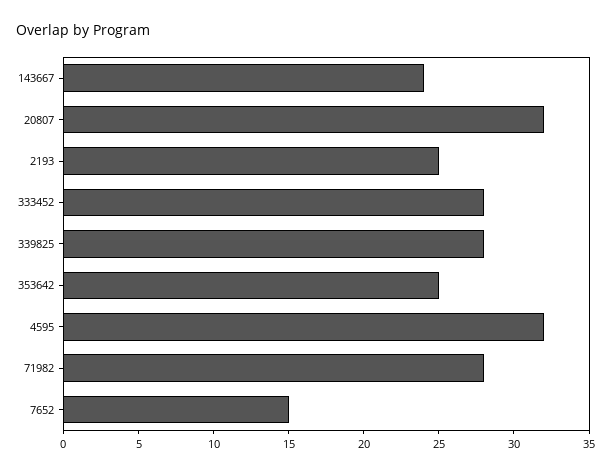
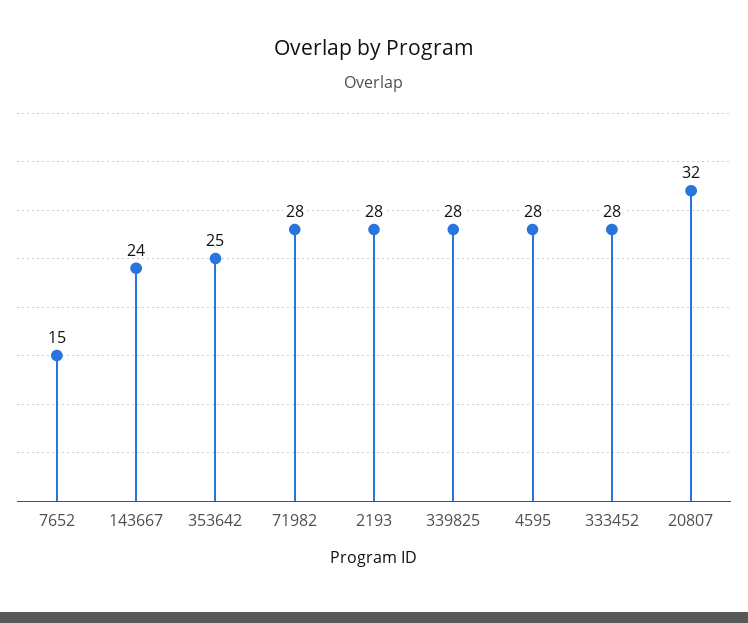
2193: 25 -> 28
4595: 32 -> 28

